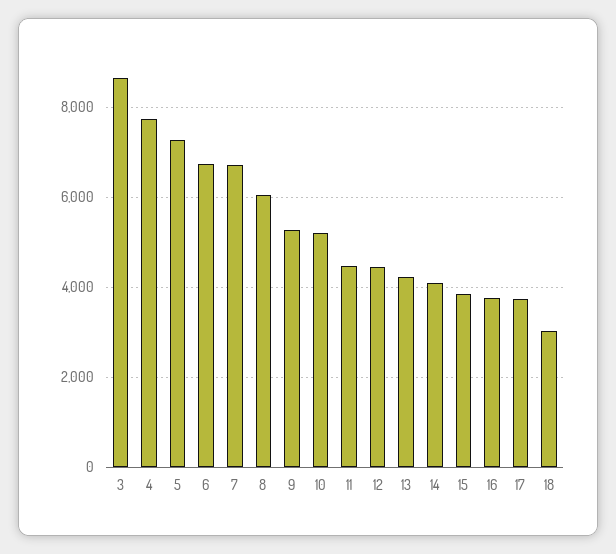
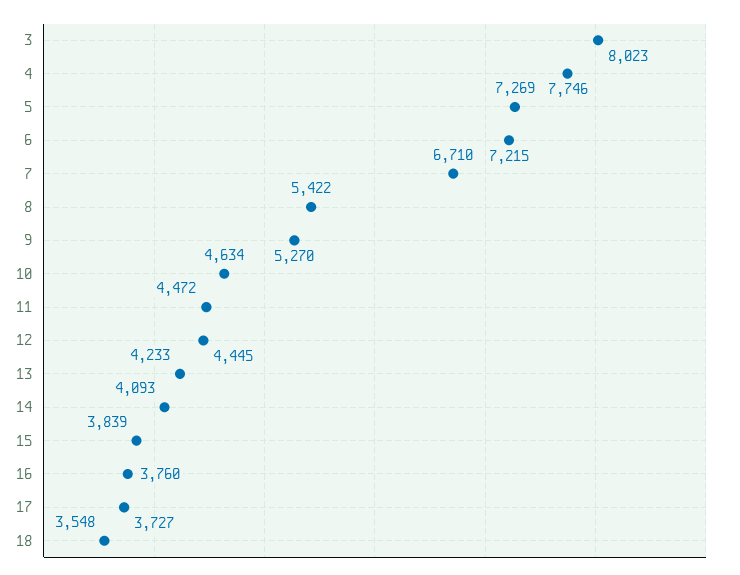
3: 8600 -> 8023
6: 6800 -> 7215
8: 6000 -> 5422
10: 5200 -> 4634
18: 3000 -> 3548

